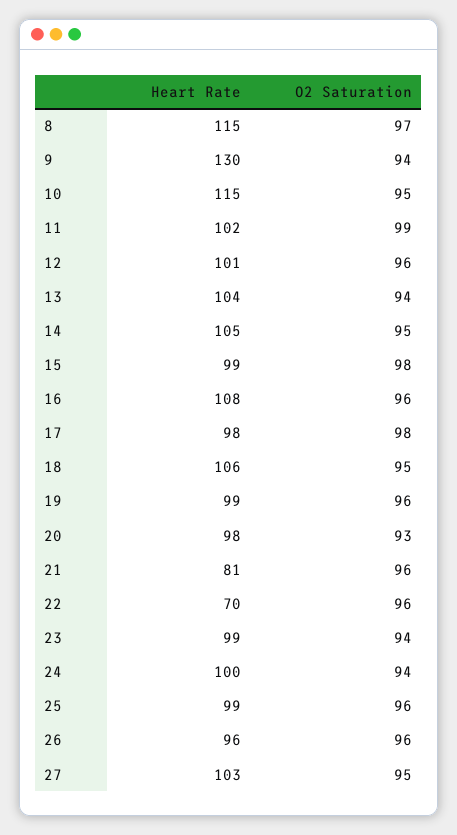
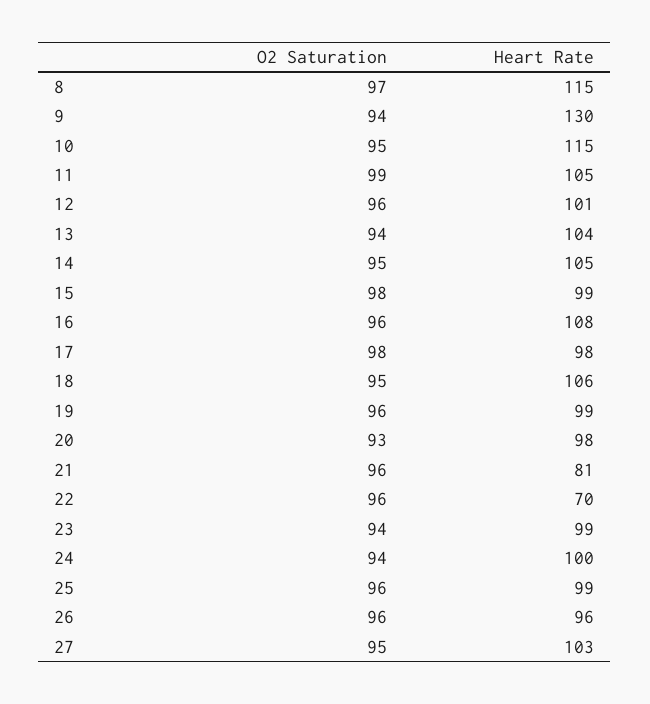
Heart Rate, 11: 102 -> 105

